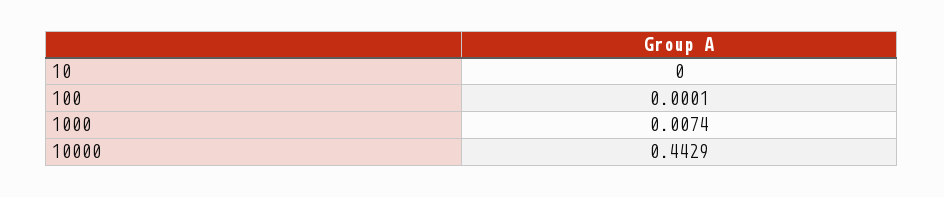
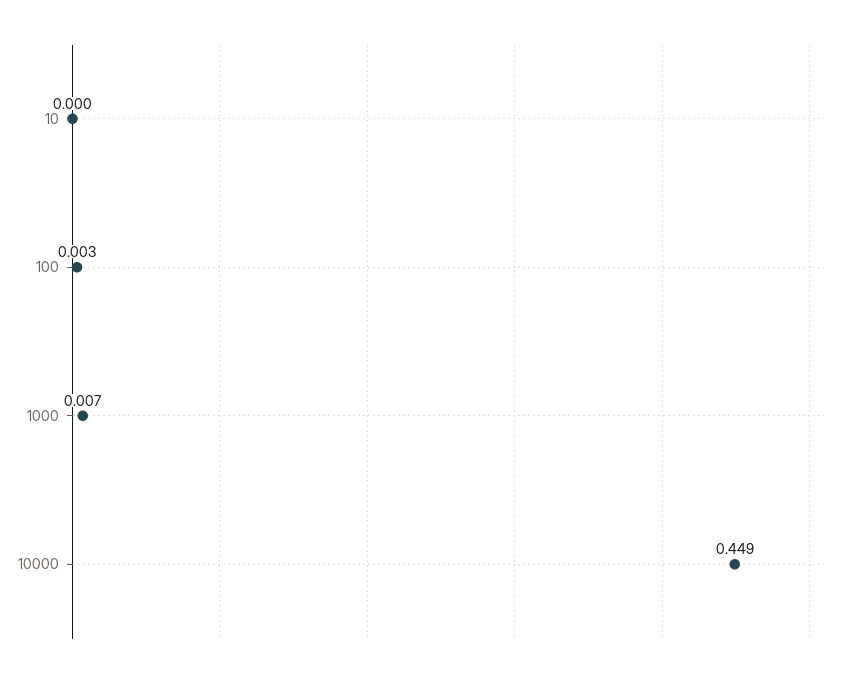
100: 0.0001 -> 0.003
10000: 0.4429 -> 0.449

